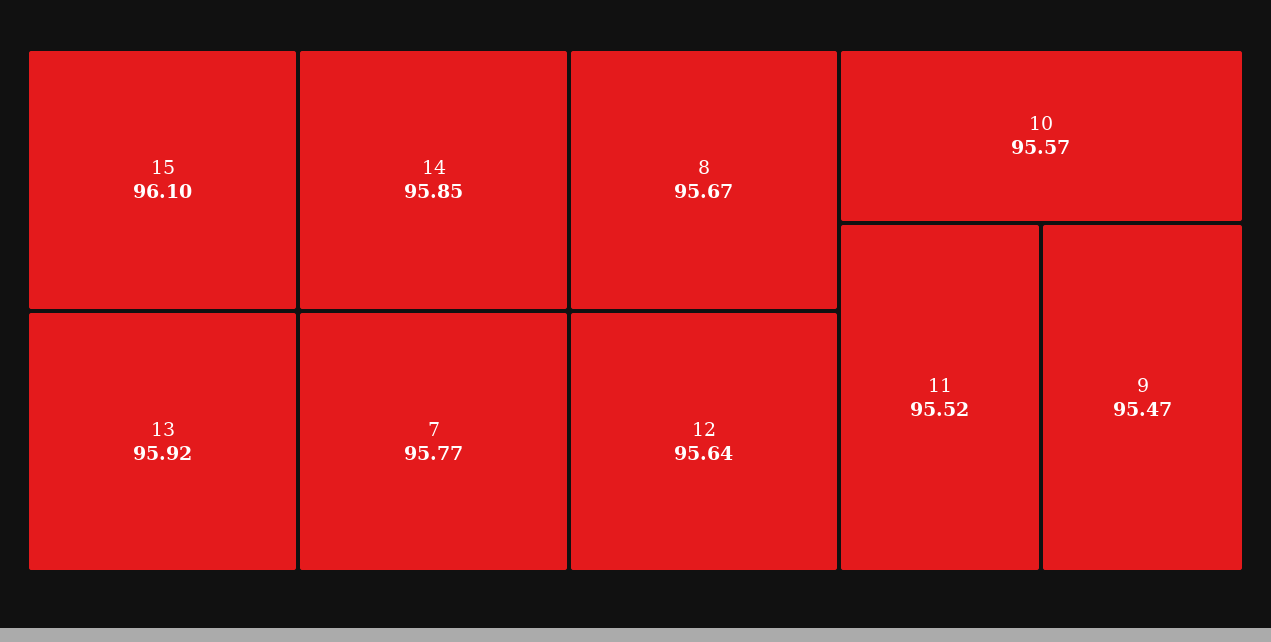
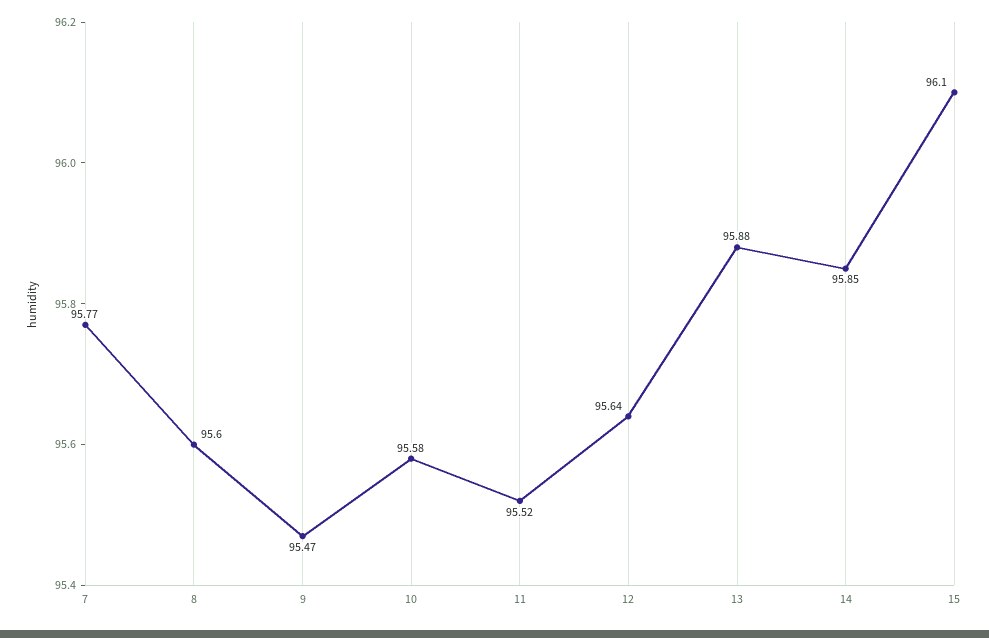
13: 95.92 -> 95.88
8: 95.67 -> 95.6
10: 95.57 -> 95.58

